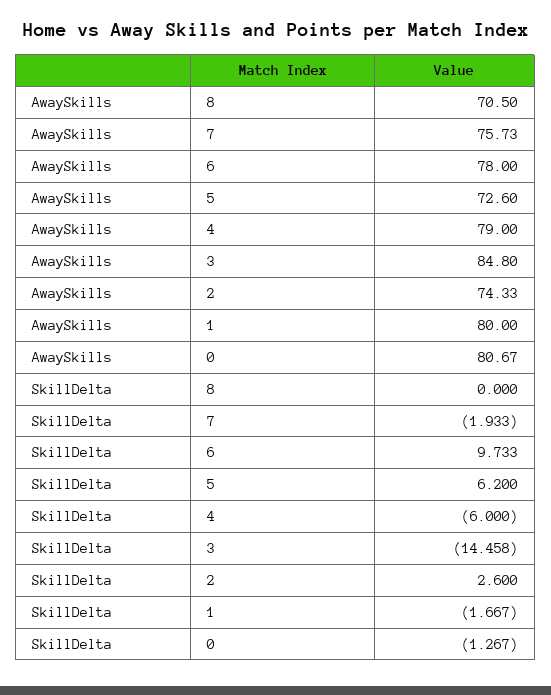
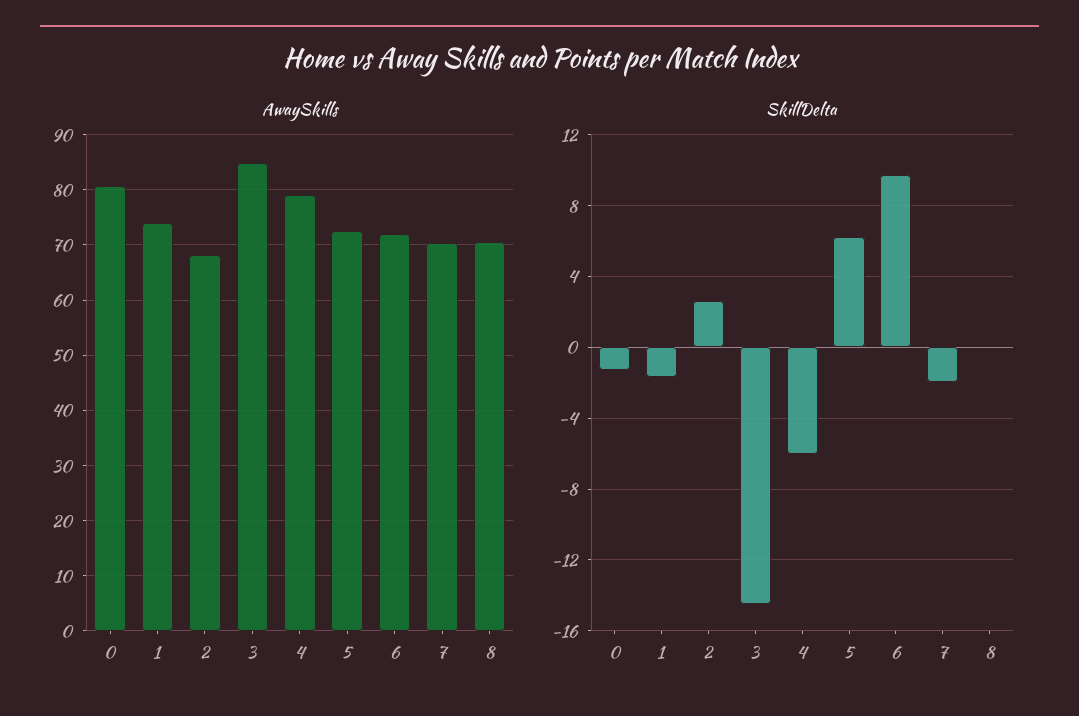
AwaySkills, 7: 75.73 -> 70
AwaySkills, 6: 78 -> 72
AwaySkills, 2: 74.33 -> 68
AwaySkills, 1: 80 -> 74

